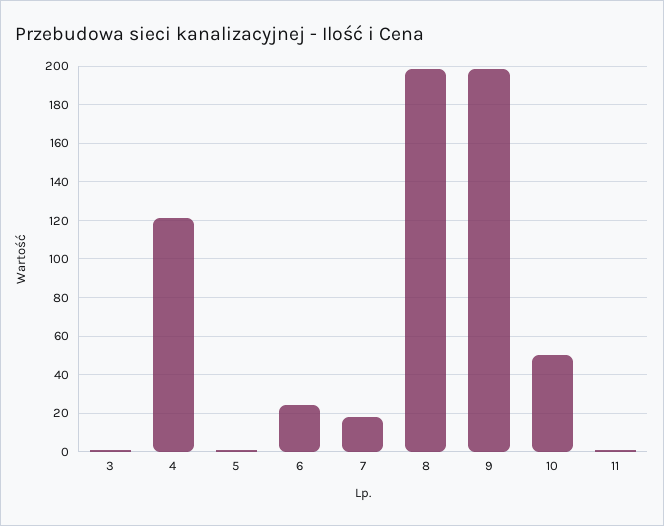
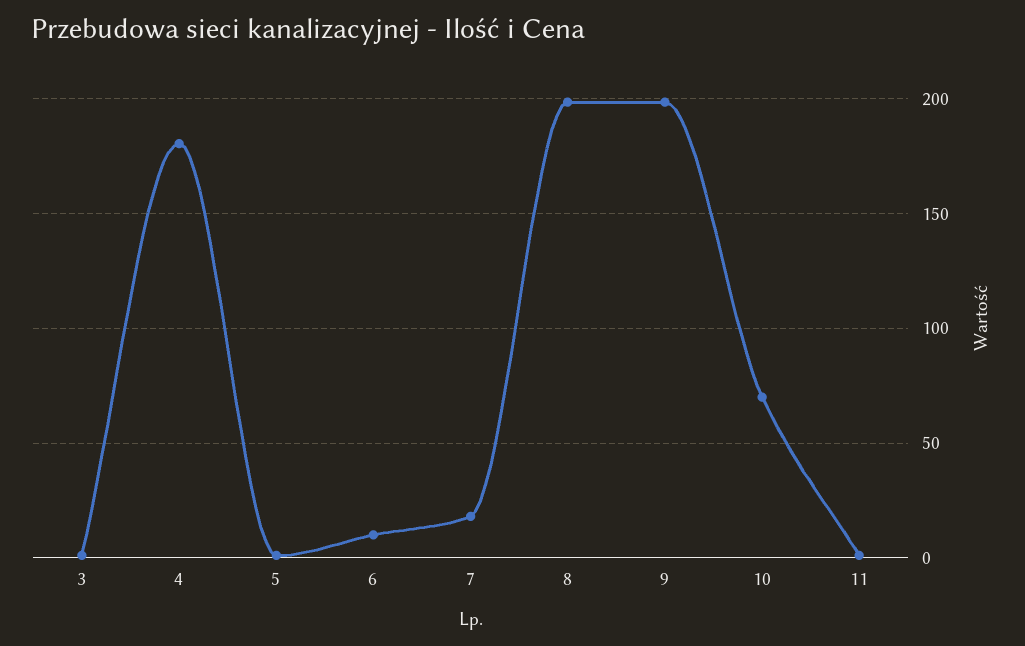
4: 120 -> 180
6: 25 -> 10
10: 50 -> 70

